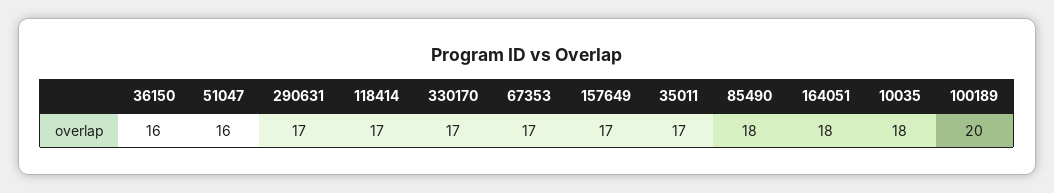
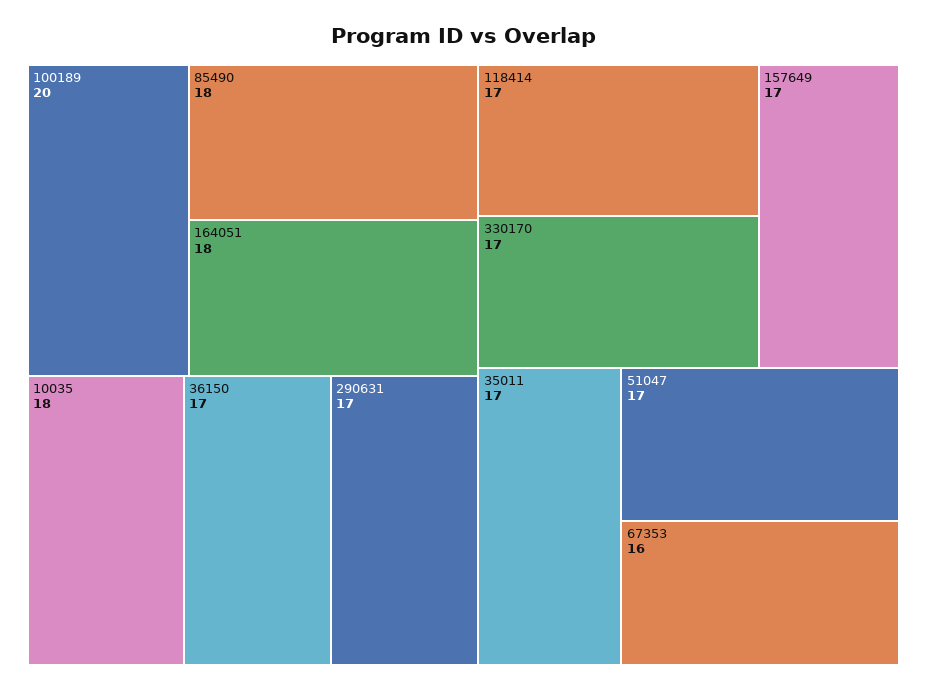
36150: 16 -> 17
51047: 16 -> 17
67353: 17 -> 16

